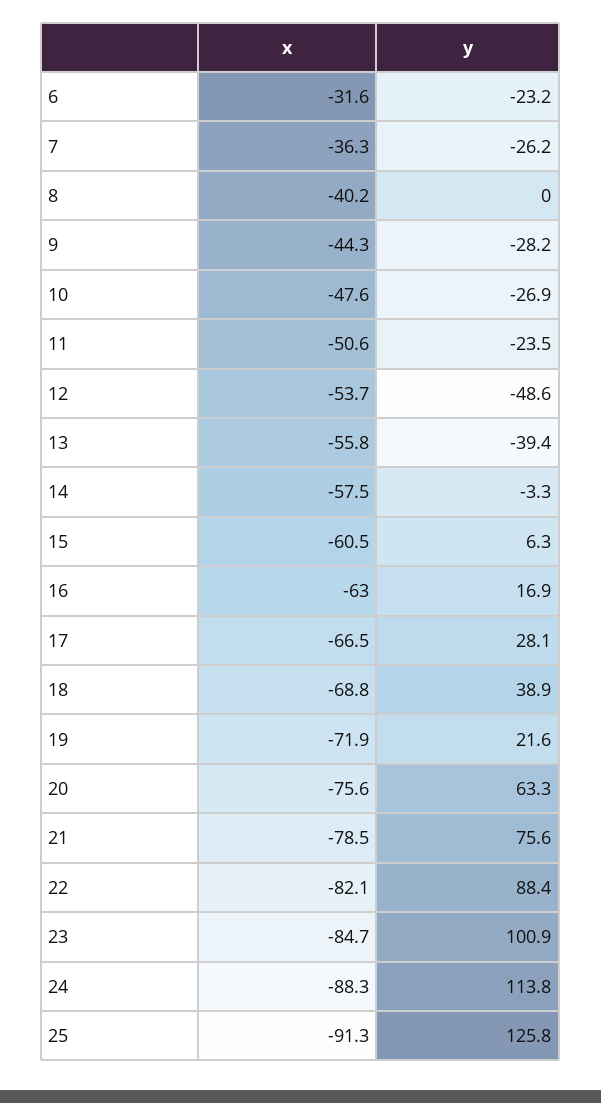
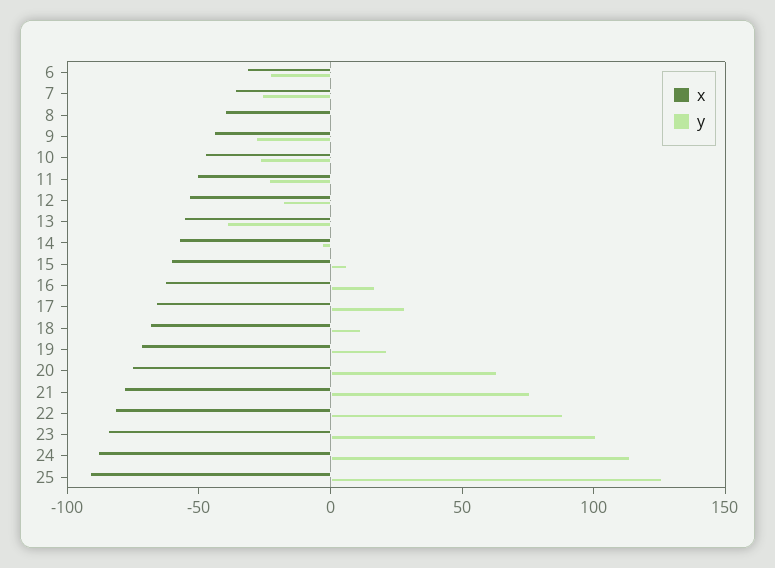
y, 12: -48.6 -> -20
y, 18: 38.9 -> 10

